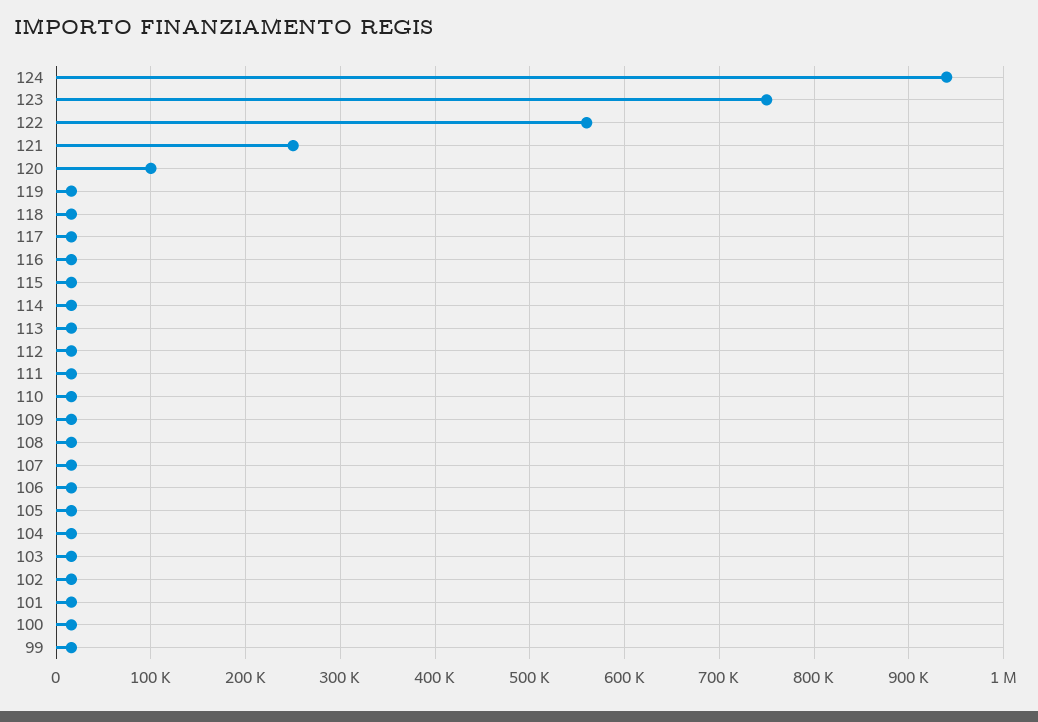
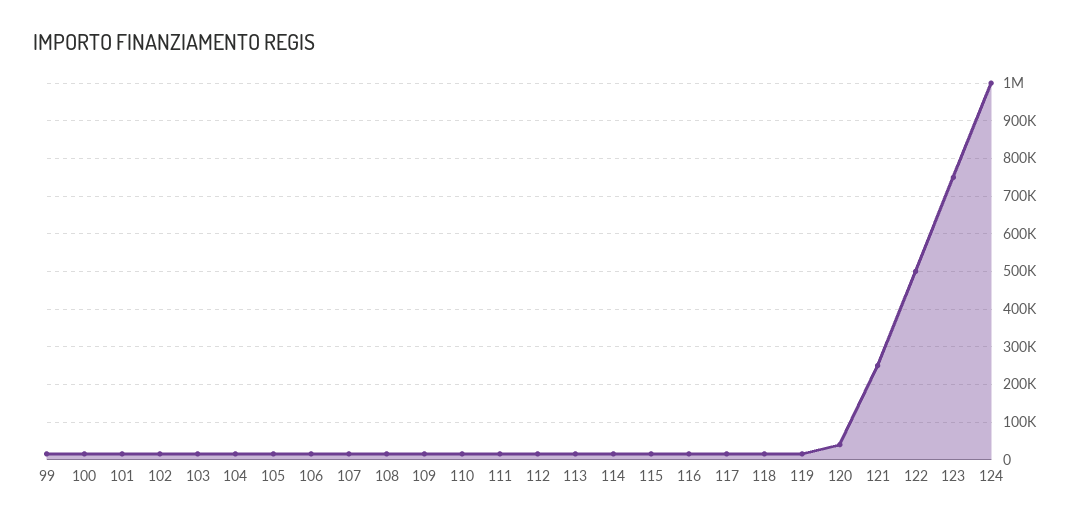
124: 940000 -> 1000000
122: 560000 -> 500000
120: 100000 -> 40000

